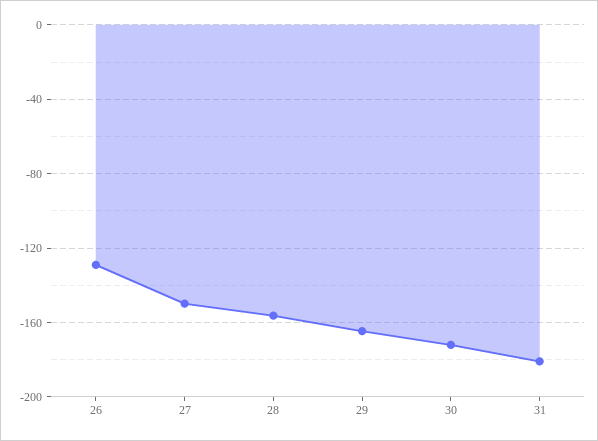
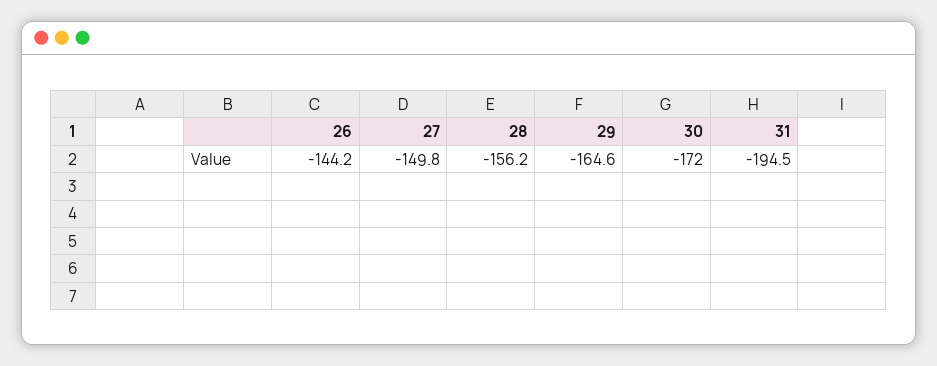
26: -130 -> -144.2
31: -180 -> -194.5

